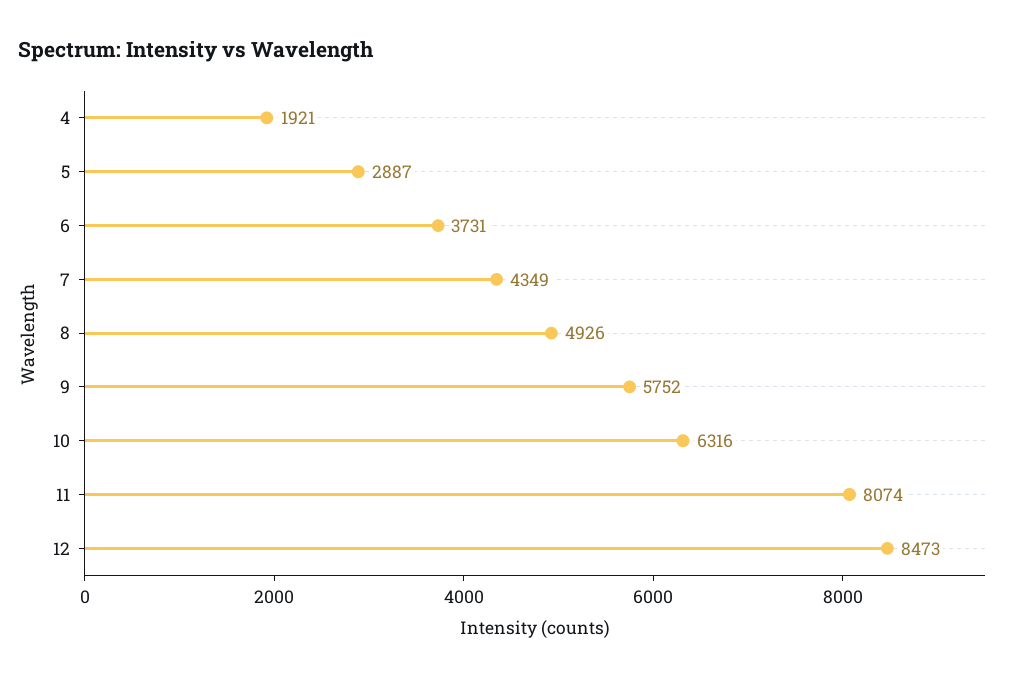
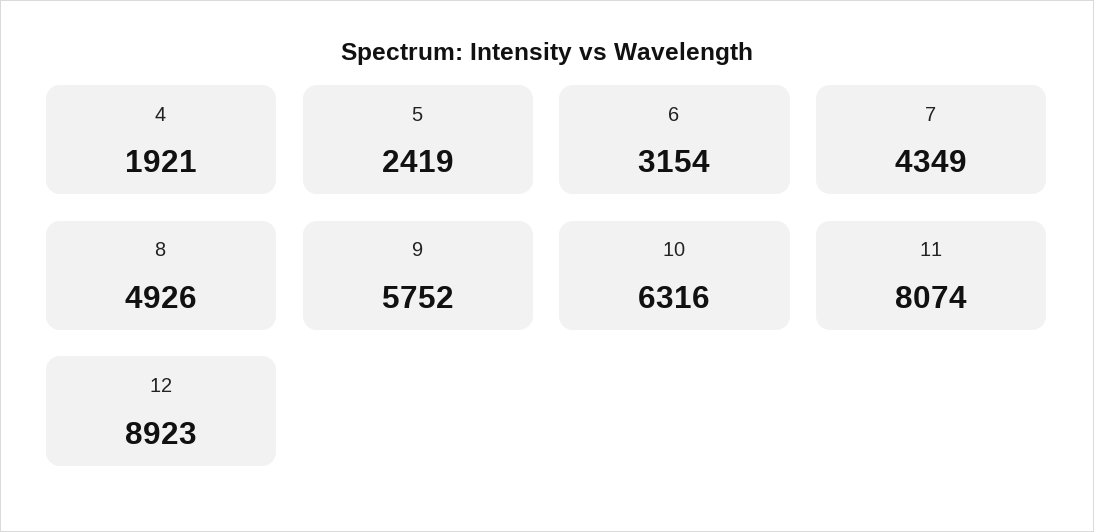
5: 2887 -> 2419
6: 3731 -> 3154
12: 8473 -> 8923

